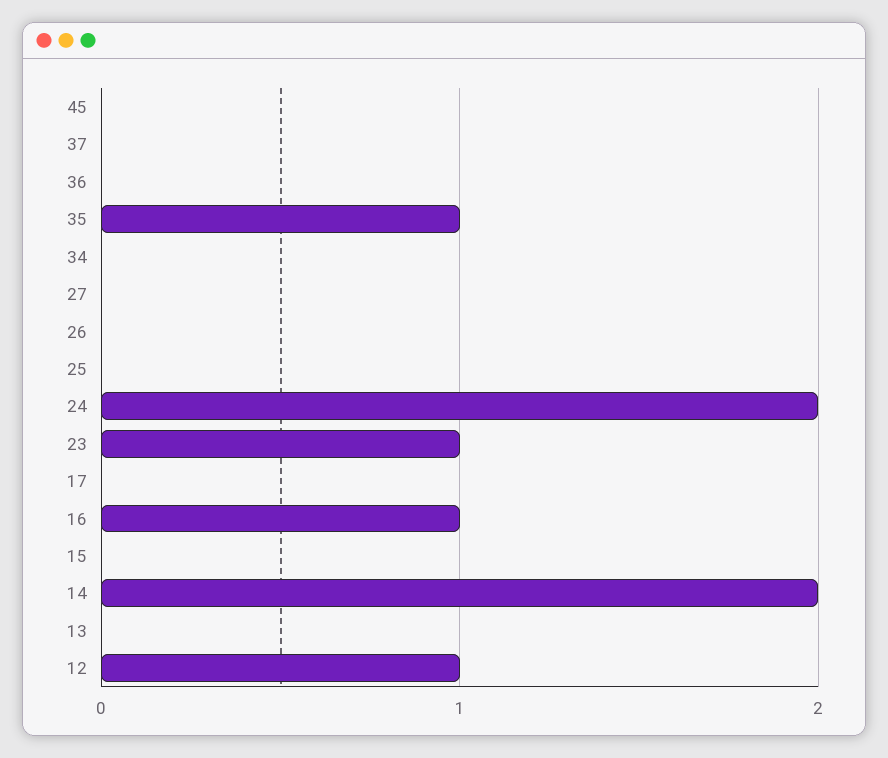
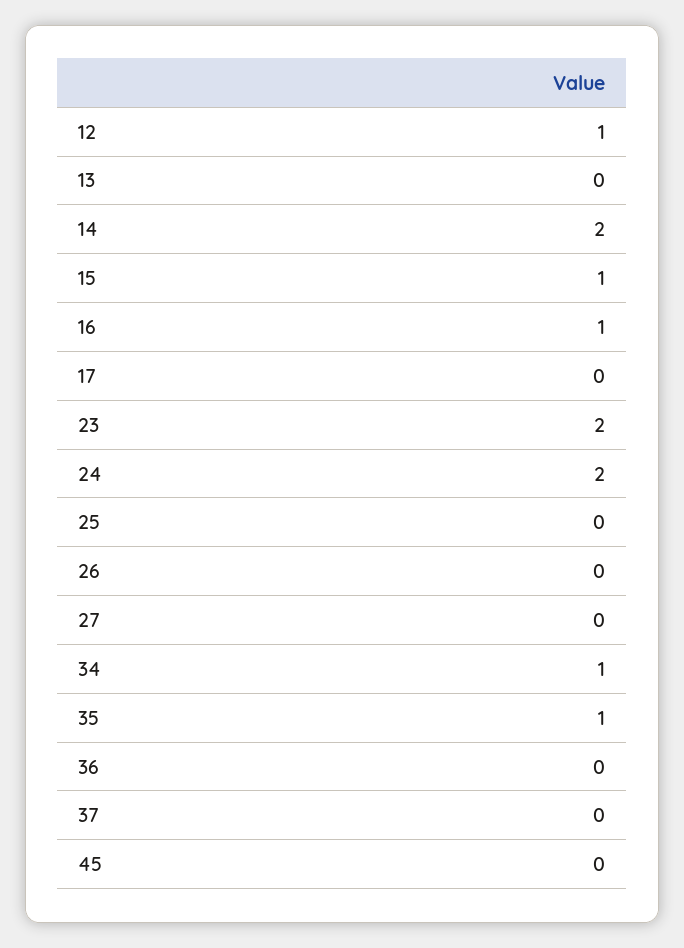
34: 0 -> 1
23: 1 -> 2
15: 0 -> 1

